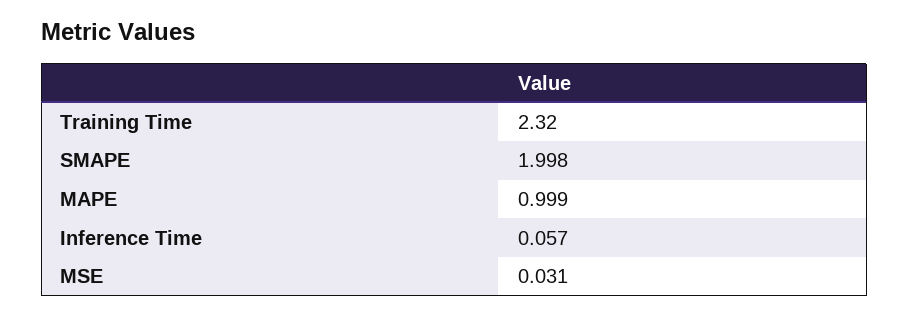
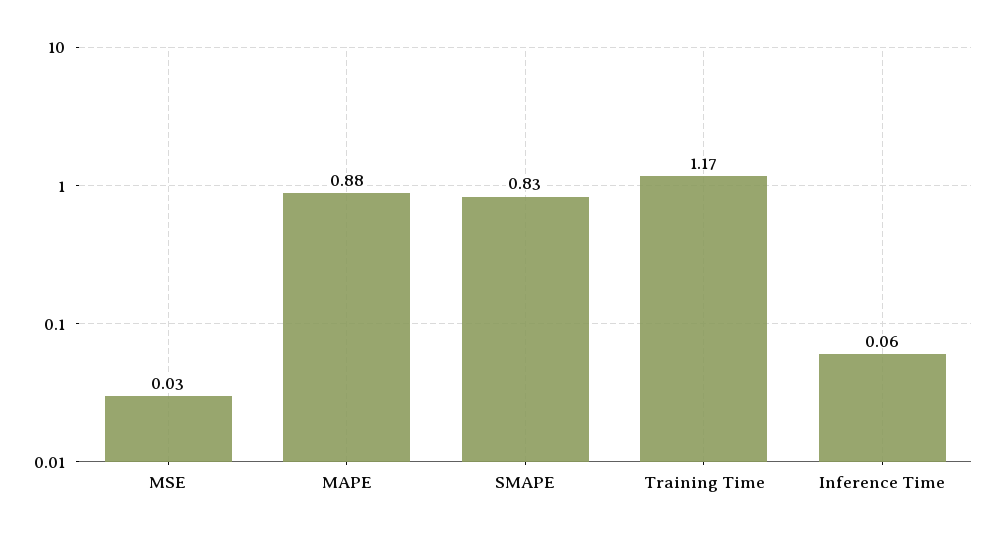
Training Time: 2.32 -> 1.17
SMAPE: 1.998 -> 0.83
MAPE: 0.999 -> 0.88

